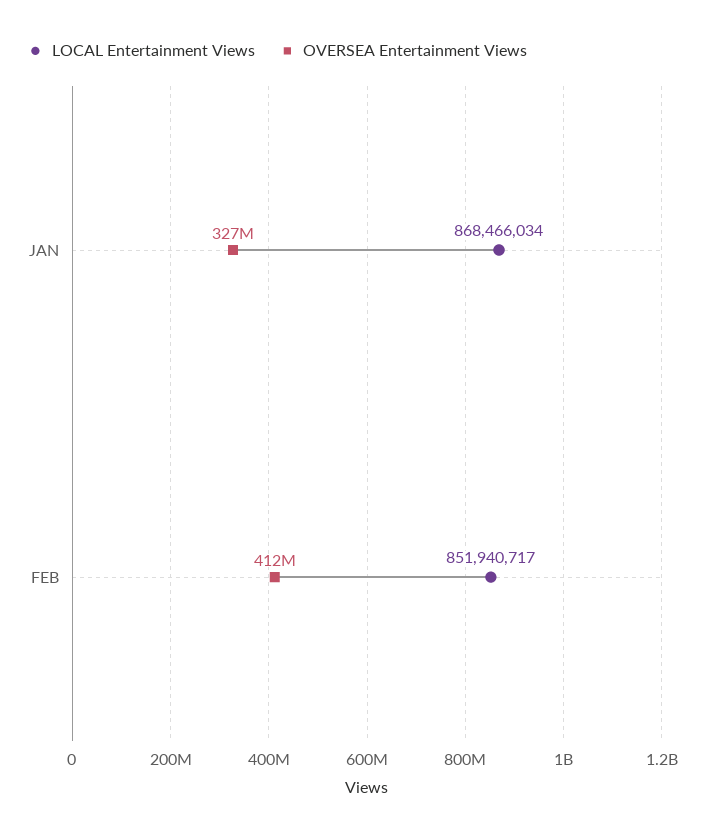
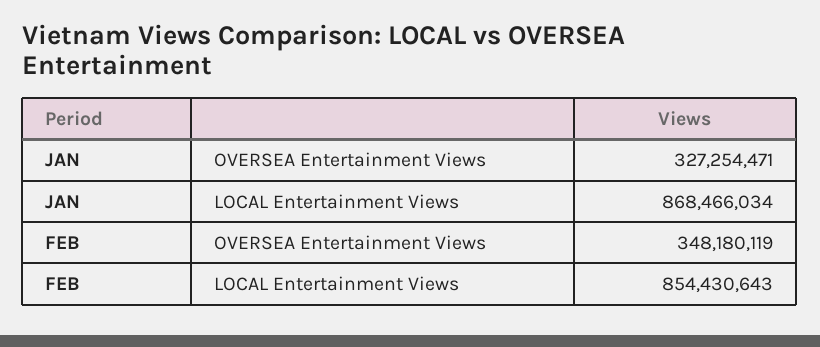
LOCAL Entertainment Views, FEB: 851940717 -> 854430643
OVERSEA Entertainment Views, FEB: 412000000 -> 348180119

